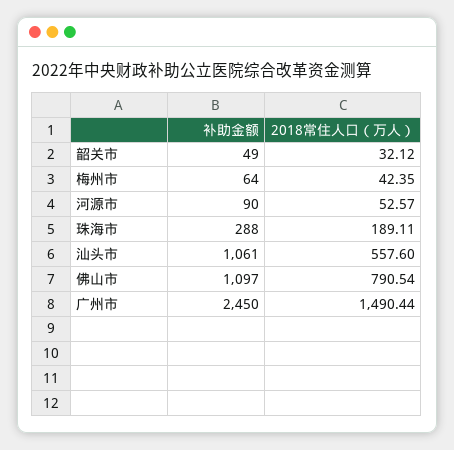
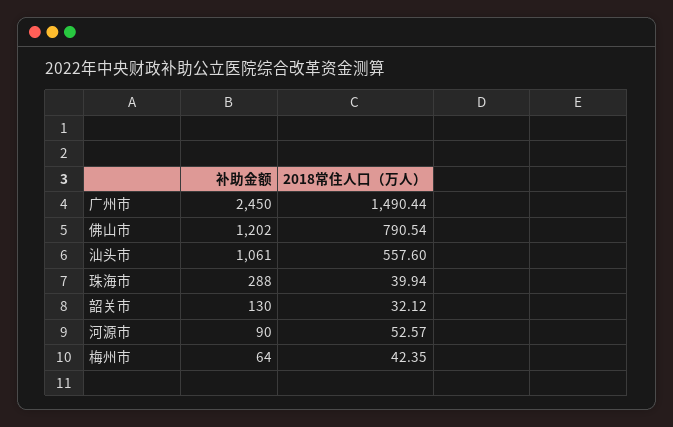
补助金额, 韶关市: 49 -> 130
2018常住人口（万人）, 珠海市: 189.11 -> 39.94
补助金额, 佛山市: 1097 -> 1202

